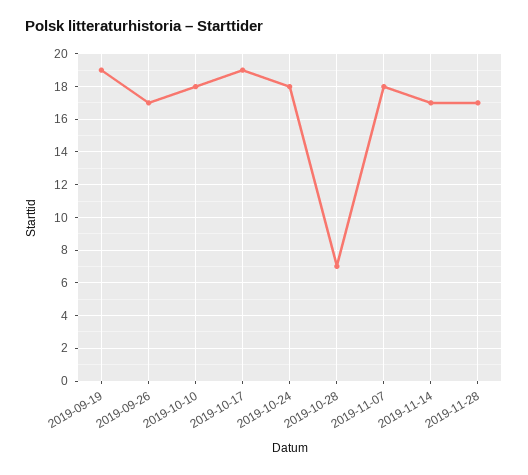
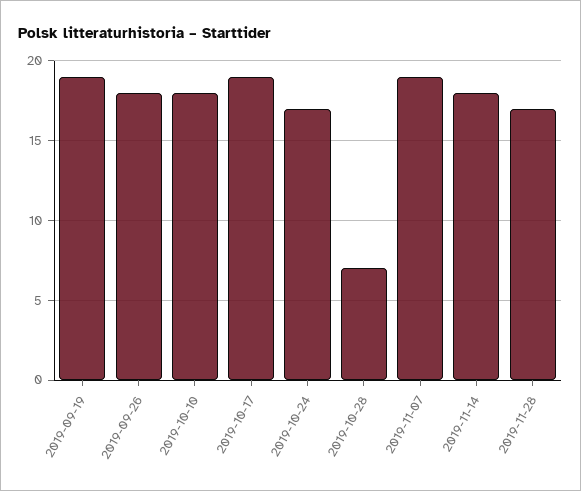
2019-09-26: 17 -> 18
2019-10-24: 18 -> 17
2019-11-07: 18 -> 19
2019-11-14: 17 -> 18

